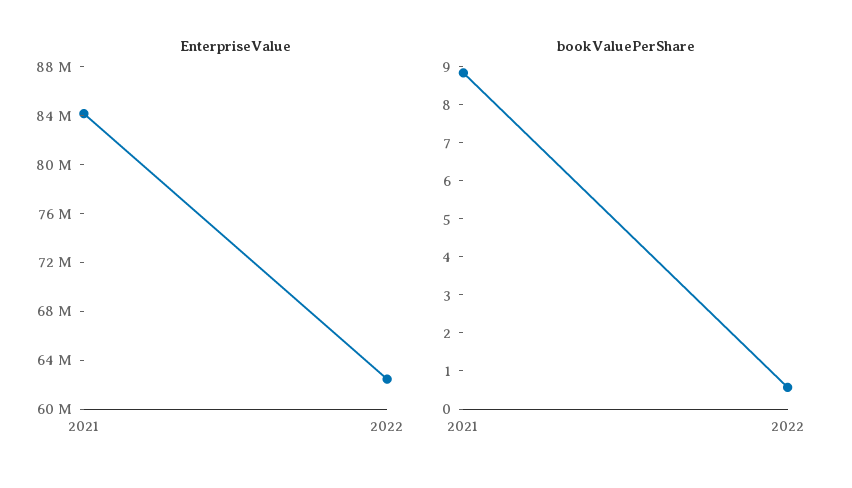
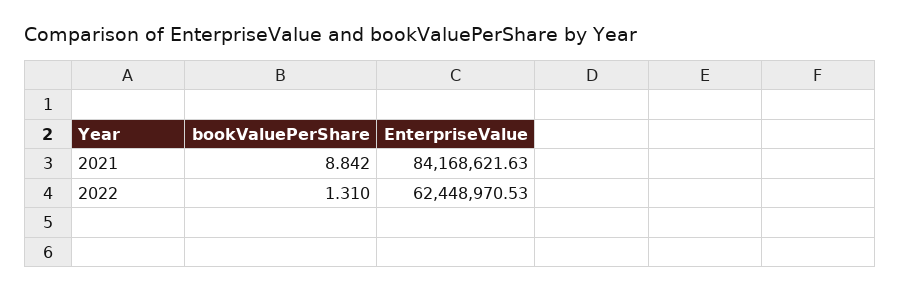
bookValuePerShare, 2022: 0.5 -> 1.31

